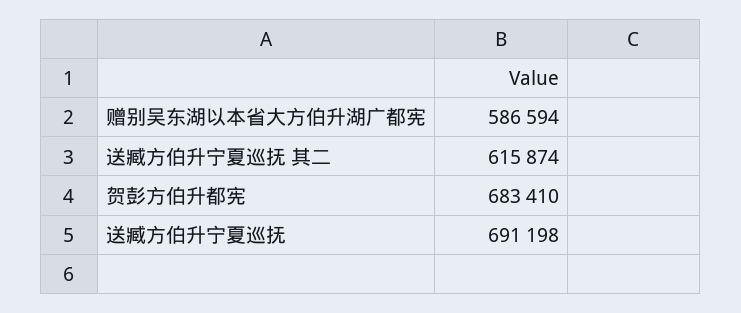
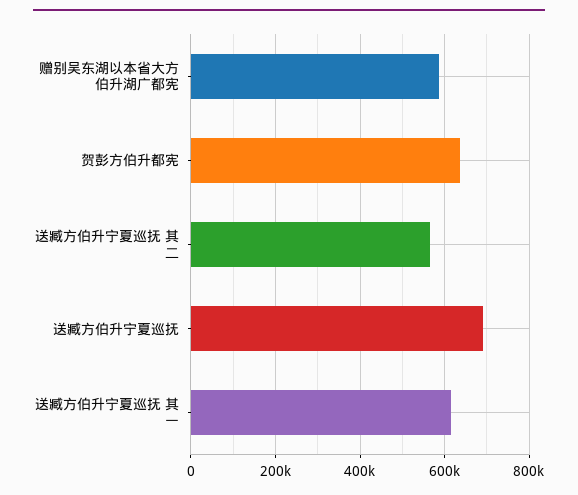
送臧方伯升宁夏巡抚 其二: 615874 -> 560000
贺彭方伯升都宪: 683410 -> 640000
送臧方伯升宁夏巡抚 其一: none -> 620000

